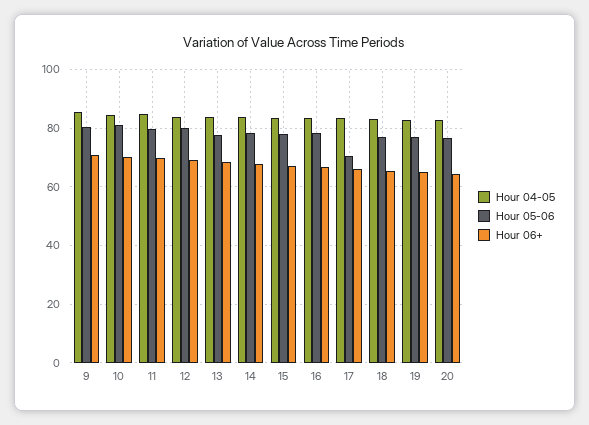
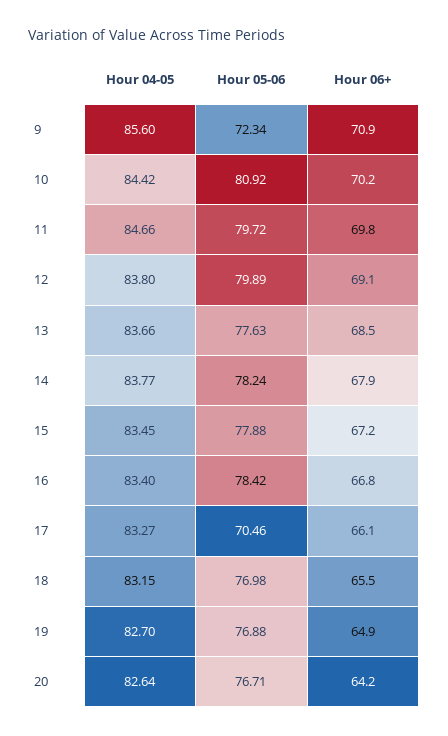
Hour 05-06, 9: 80 -> 72.34

